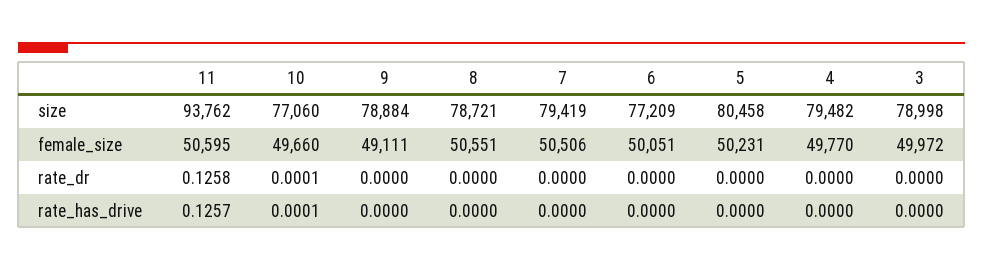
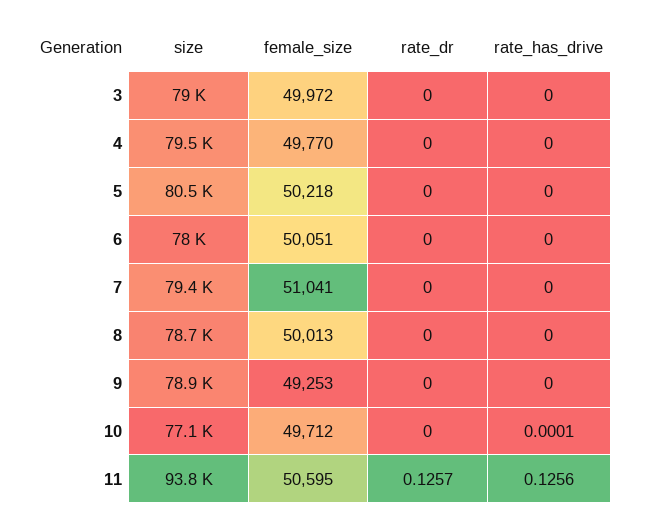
6, size: 77209 -> 78000
10, female_size: 49660 -> 49712
9, female_size: 49111 -> 49253
8, female_size: 50551 -> 50013
7, female_size: 50506 -> 51041
5, female_size: 50231 -> 50218
11, rate_dr: 0.1258 -> 0.1257
10, rate_dr: 0.0001 -> 0
11, rate_has_drive: 0.1257 -> 0.1256

